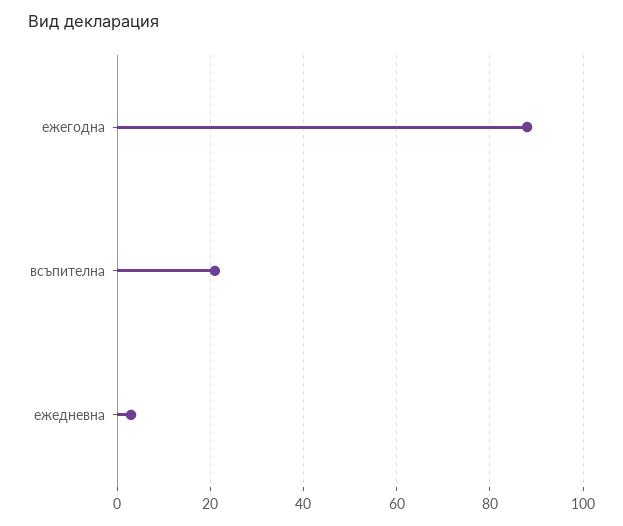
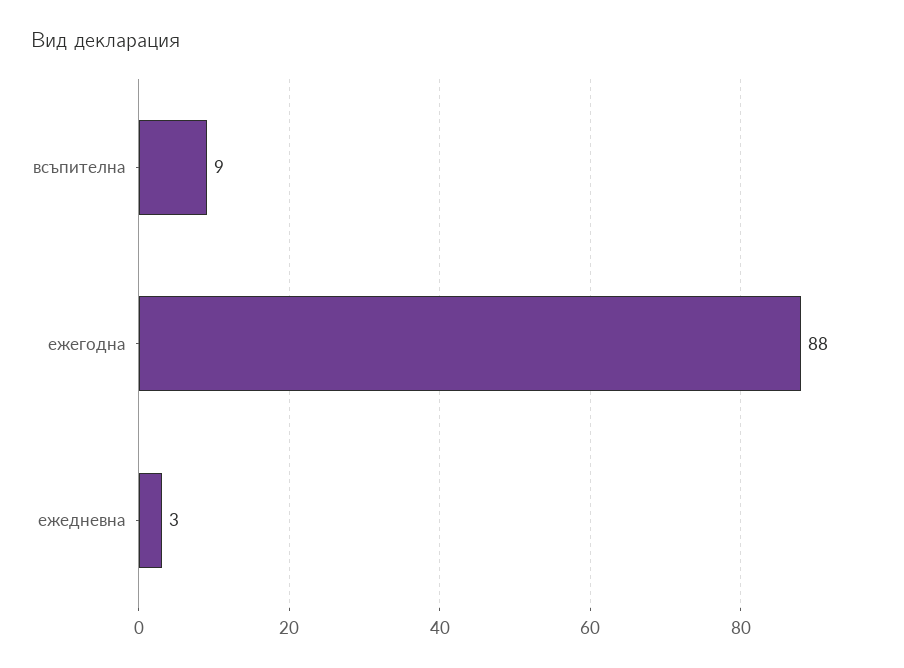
всъпителна: 20 -> 9

